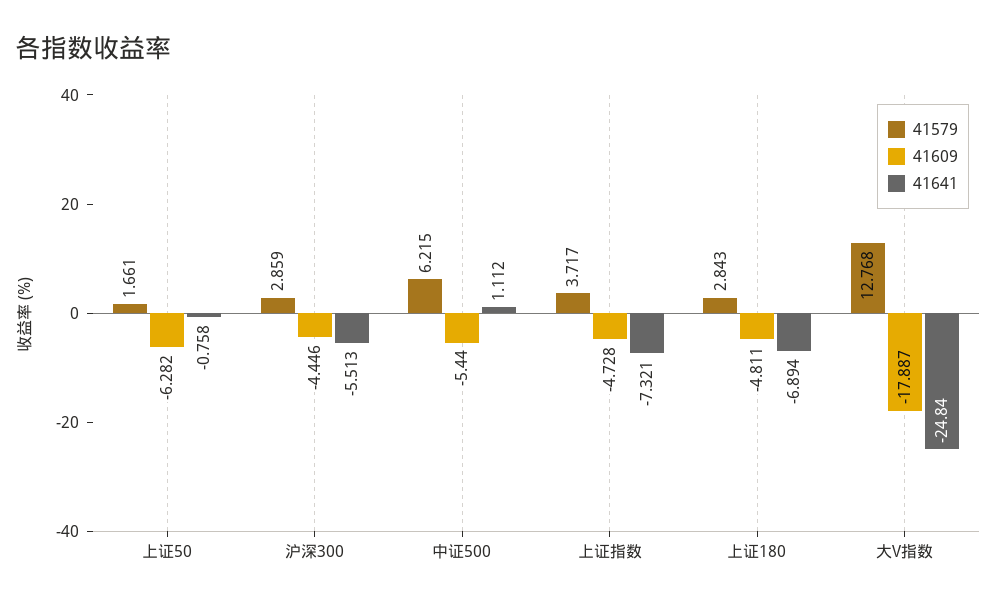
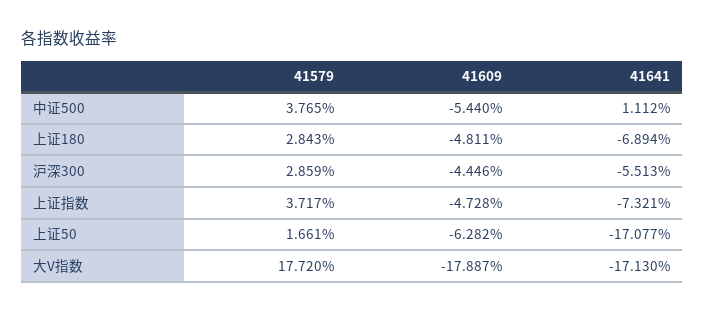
41641, 上证50: -0.758 -> -17.077
41579, 中证500: 6.215 -> 3.765
41579, 大V指数: 12.768 -> 17.72
41641, 大V指数: -24.84 -> -17.13

